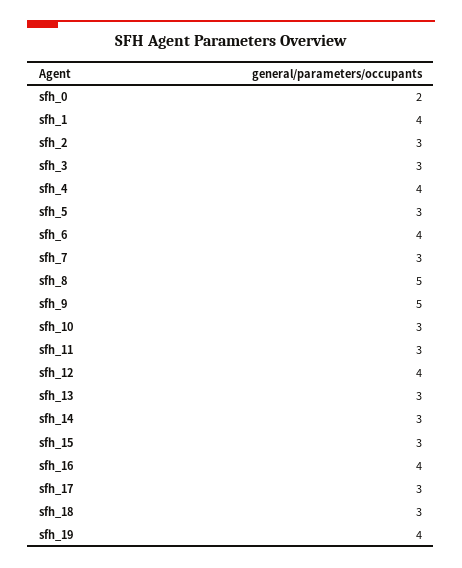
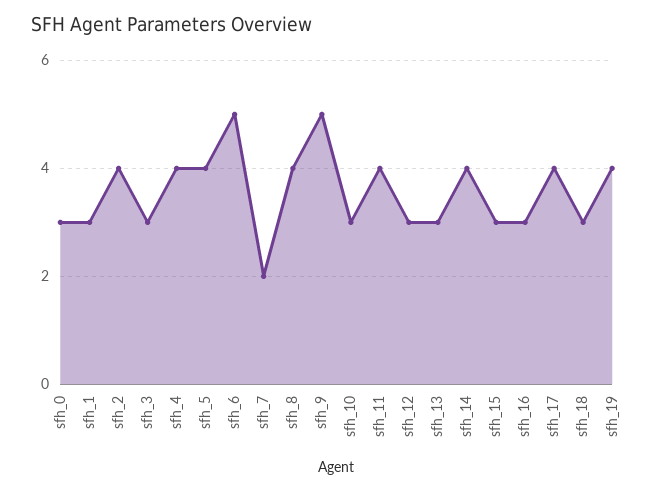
sfh_0: 2 -> 3
sfh_1: 4 -> 3
sfh_2: 3 -> 4
sfh_5: 3 -> 4
sfh_6: 4 -> 5
sfh_7: 3 -> 2
sfh_8: 5 -> 4
sfh_11: 3 -> 4
sfh_12: 4 -> 3
sfh_14: 3 -> 4
sfh_16: 4 -> 3
sfh_17: 3 -> 4

